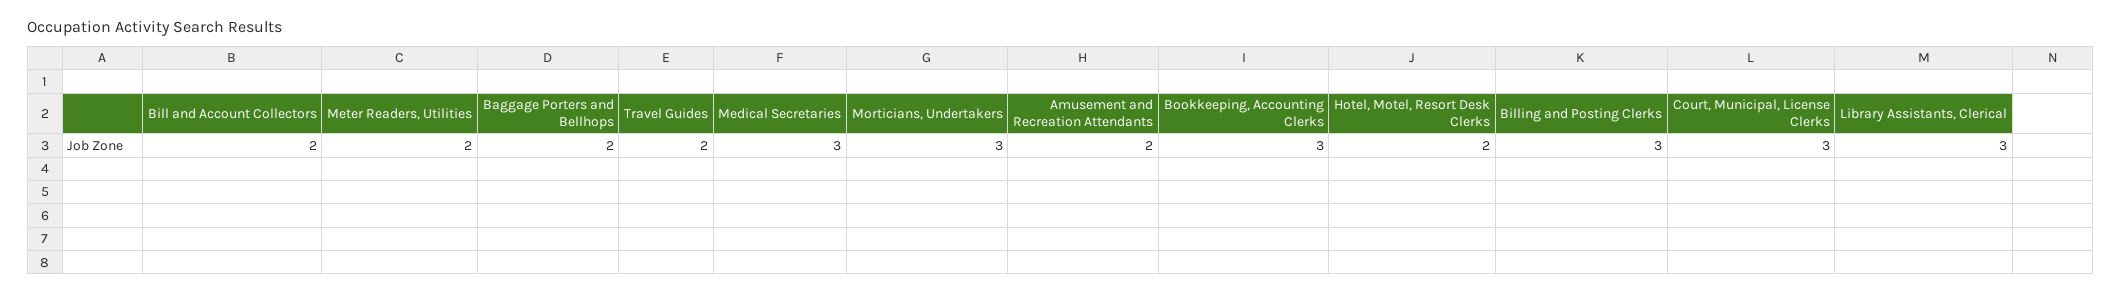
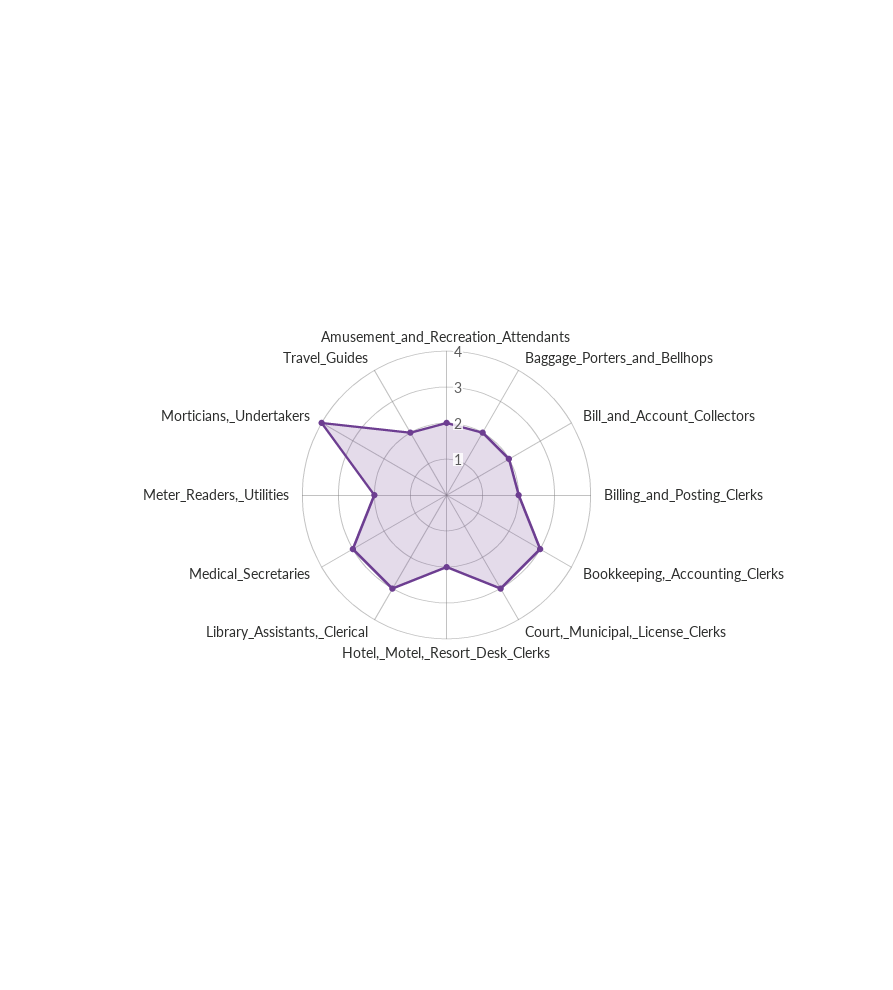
Morticians, Undertakers: 3 -> 4
Billing and Posting Clerks: 3 -> 2

